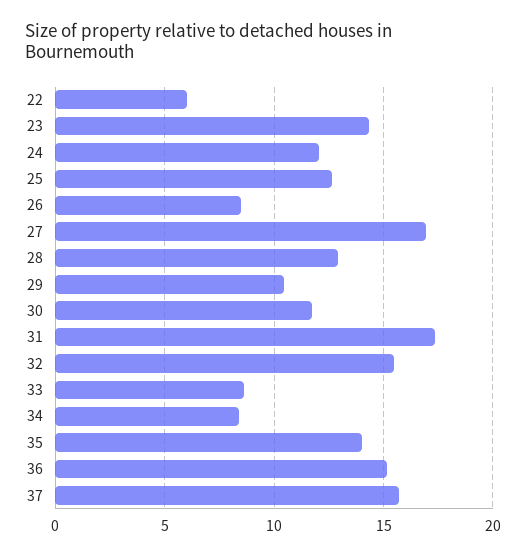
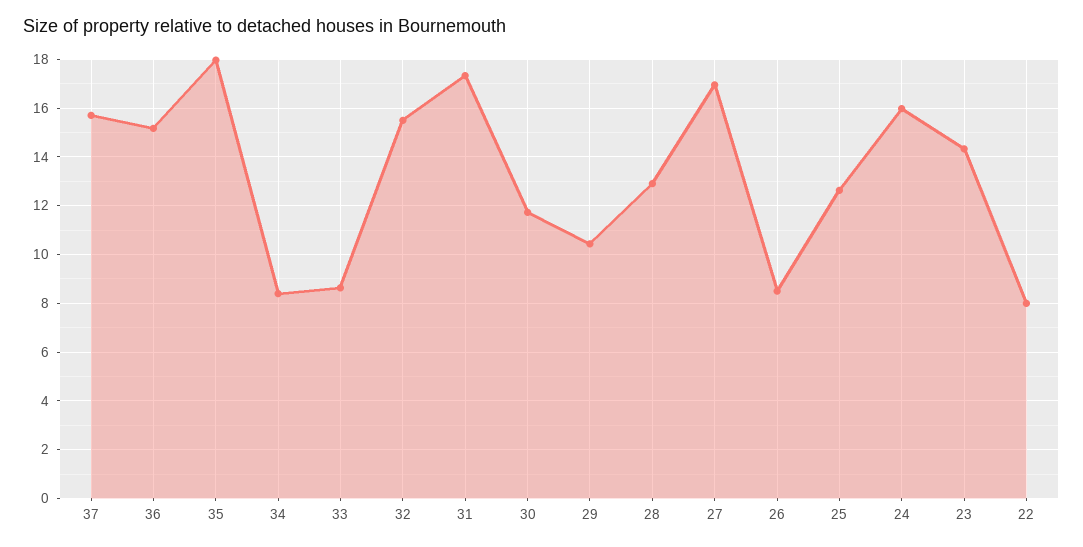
22: 6 -> 8
24: 12 -> 16
35: 14 -> 18

